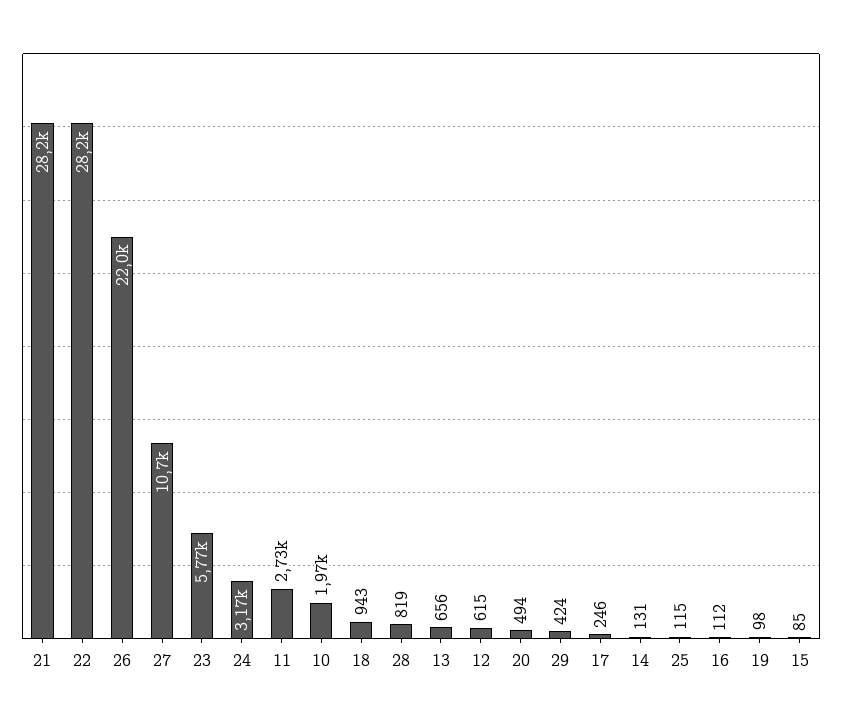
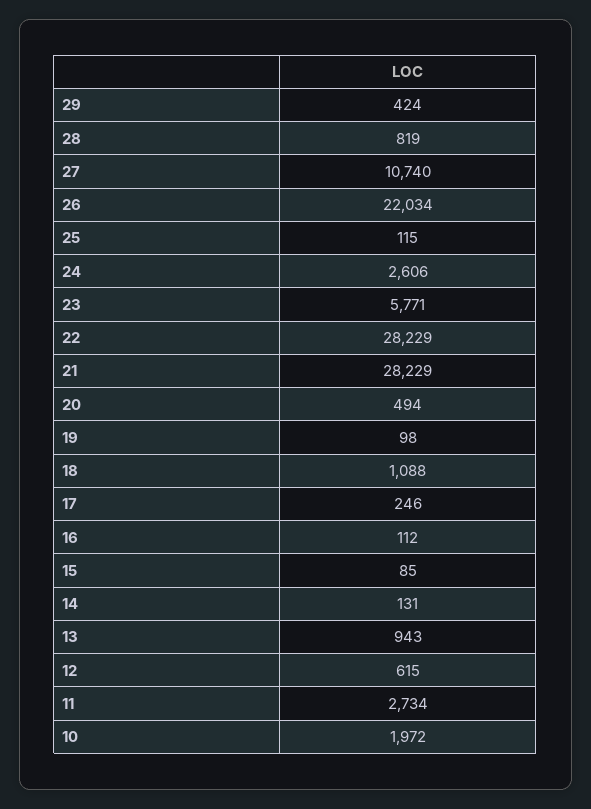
24: 3170 -> 2606
18: 943 -> 1088
13: 656 -> 943

